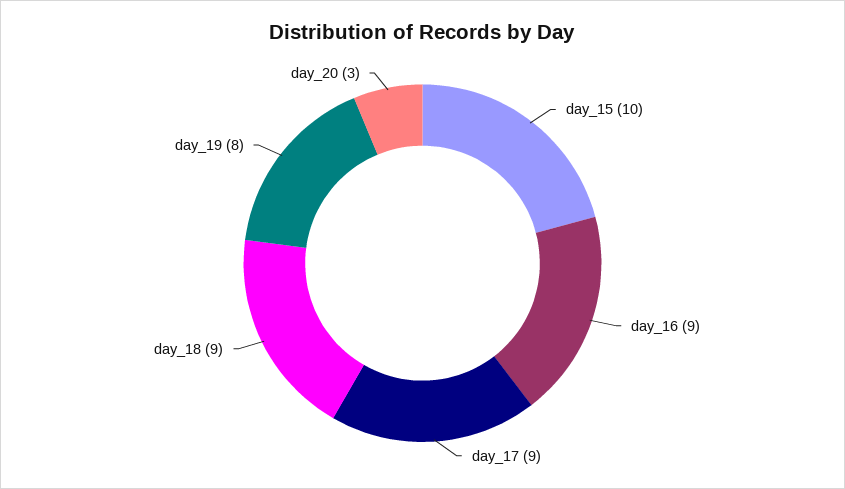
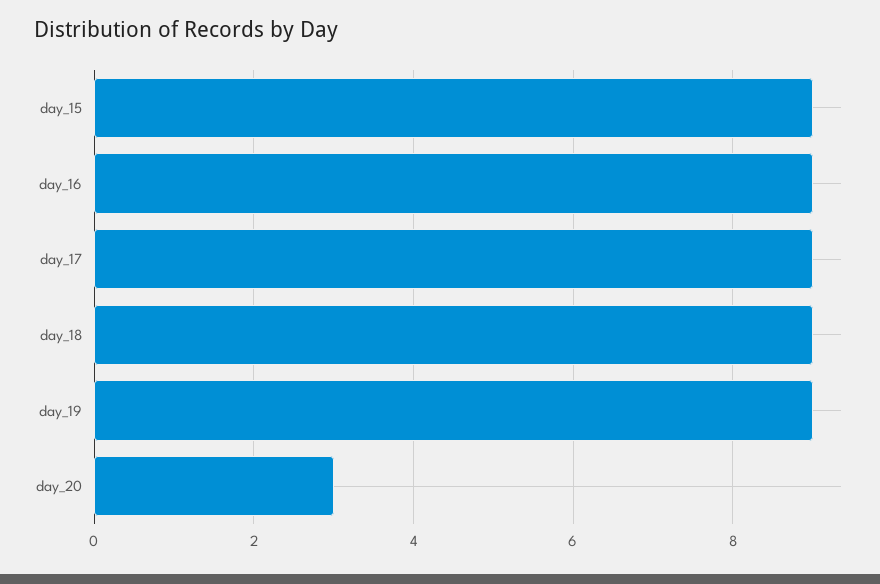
day_15: 10 -> 9
day_19: 8 -> 9

